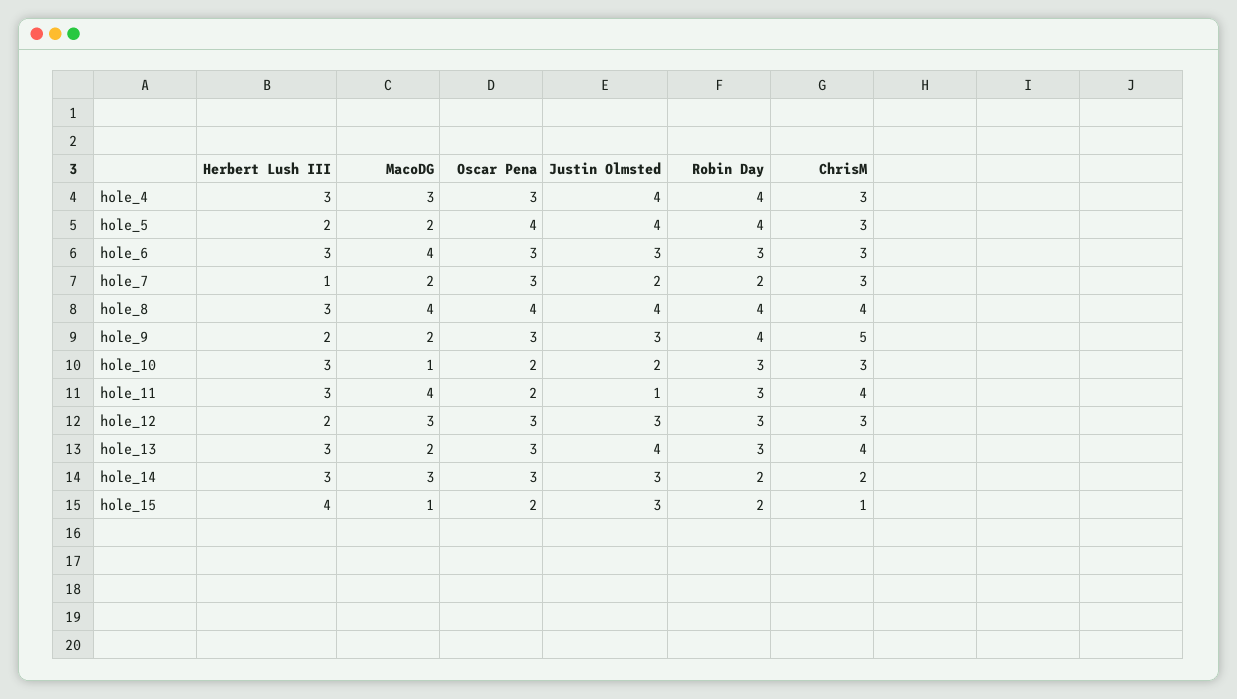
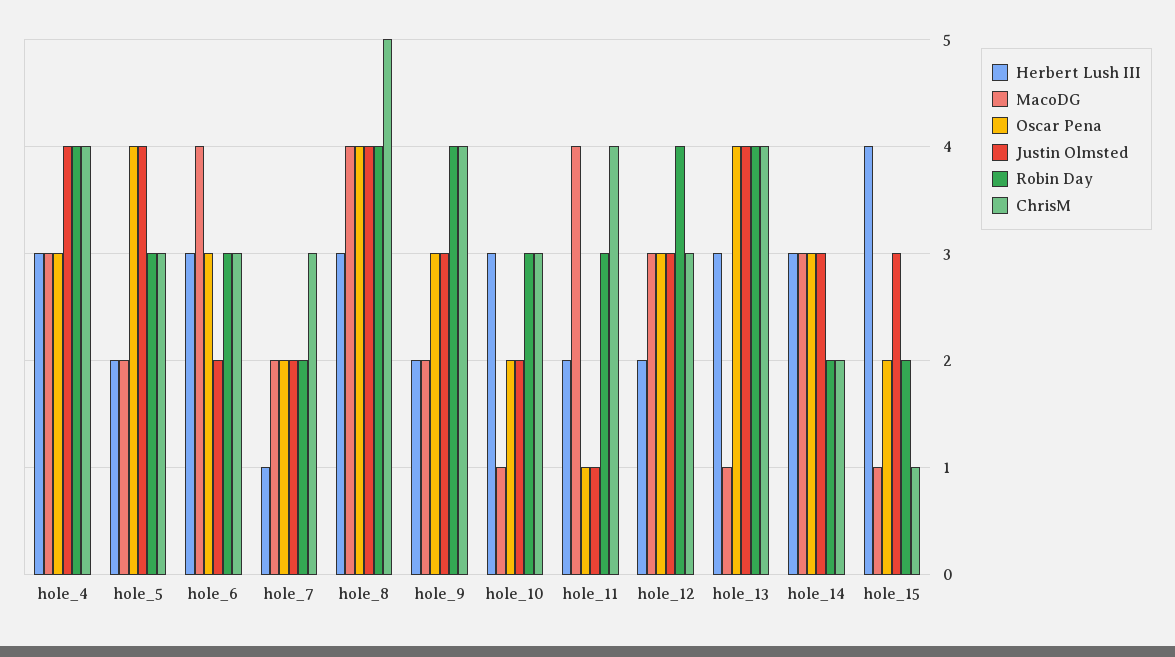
ChrisM, hole_4: 3 -> 4
Robin Day, hole_5: 4 -> 3
Justin Olmsted, hole_6: 3 -> 2
Oscar Pena, hole_7: 3 -> 2
ChrisM, hole_8: 4 -> 5
ChrisM, hole_9: 5 -> 4
Herbert Lush III, hole_11: 3 -> 2
Oscar Pena, hole_11: 2 -> 1
Robin Day, hole_12: 3 -> 4
MacoDG, hole_13: 2 -> 1
Oscar Pena, hole_13: 3 -> 4
Robin Day, hole_13: 3 -> 4

